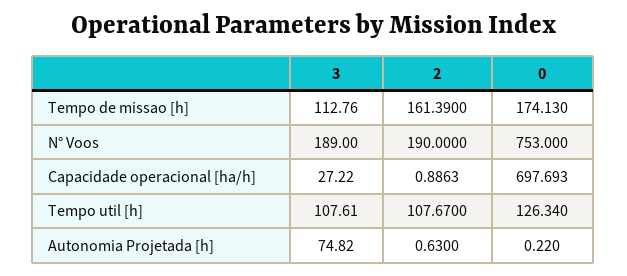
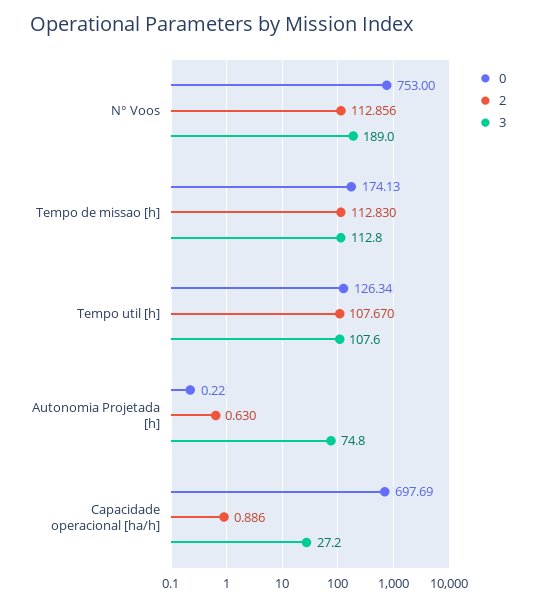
2, Tempo de missao [h]: 161.39 -> 112.83
2, N° Voos: 190 -> 112.856

